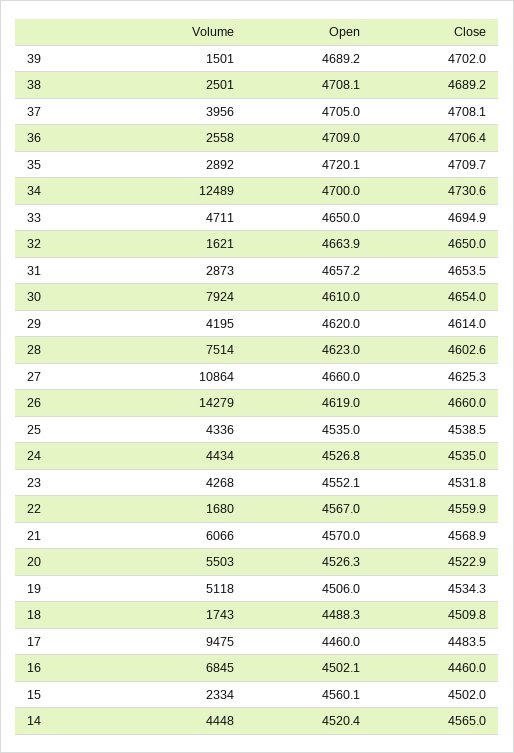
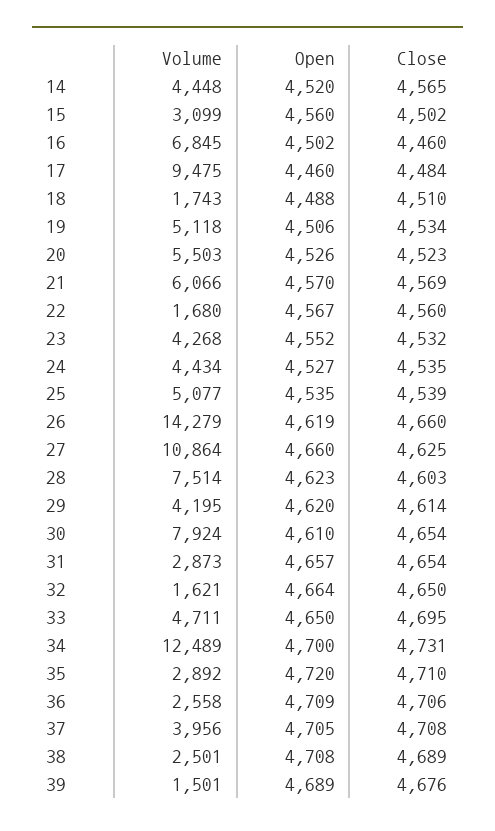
Close, 39: 4702 -> 4676
Volume, 25: 4336 -> 5077
Volume, 15: 2334 -> 3099

